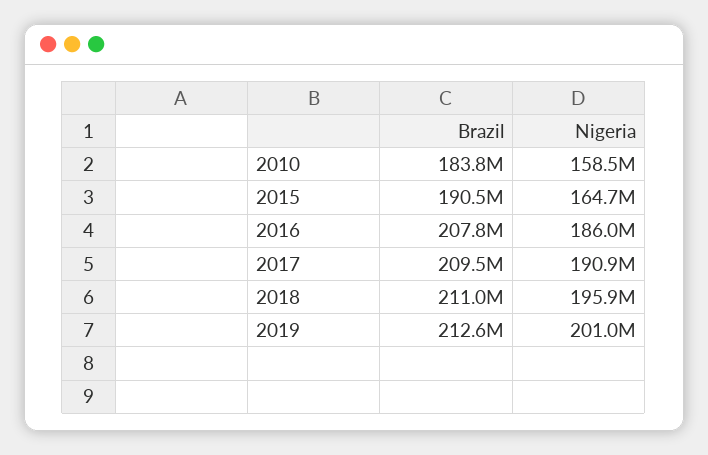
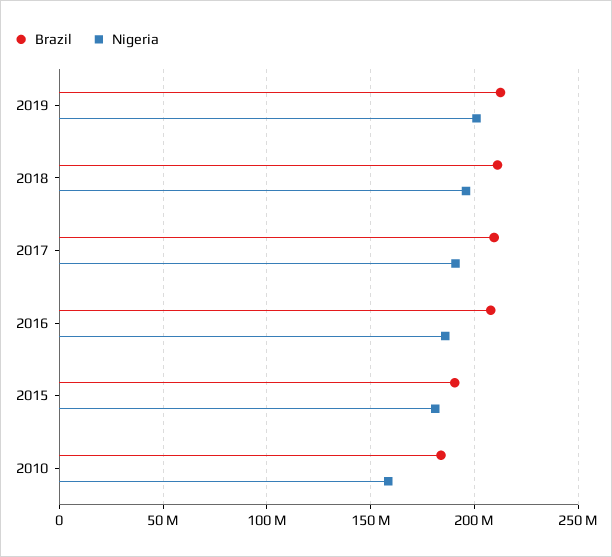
Nigeria, 2015: 164700000 -> 180000000

